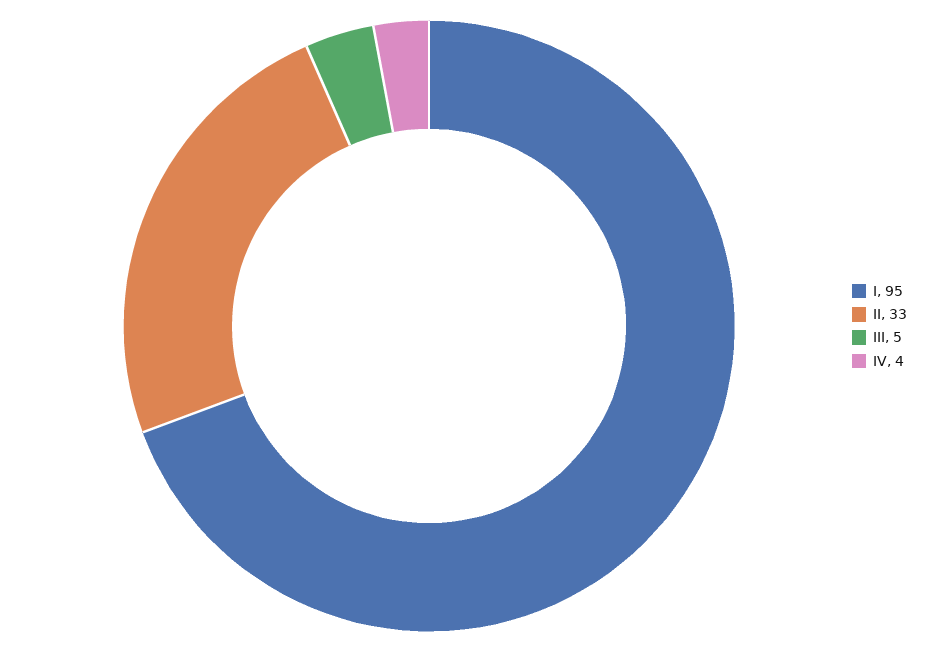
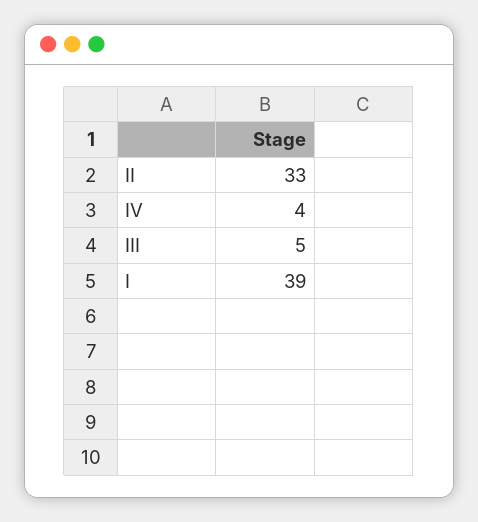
I: 95 -> 39

